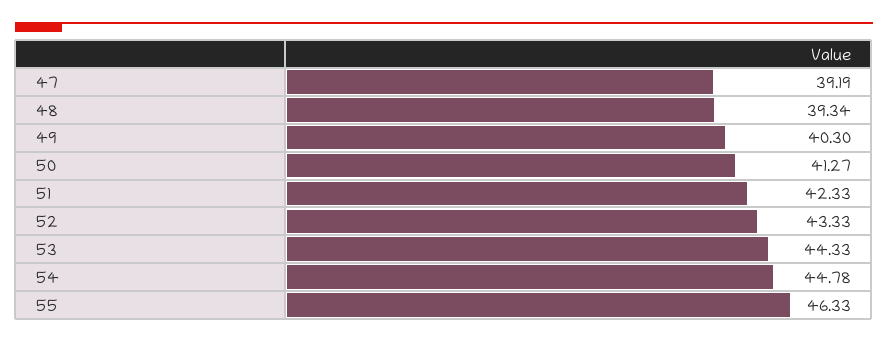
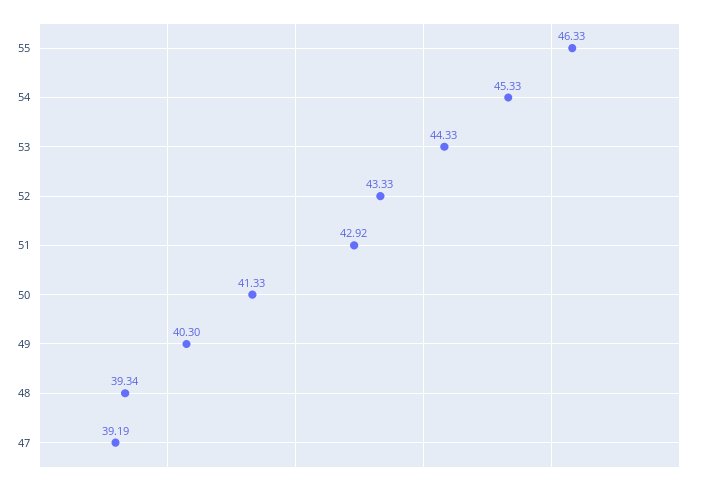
50: 41.27 -> 41.33
51: 42.33 -> 42.92
54: 44.78 -> 45.33

